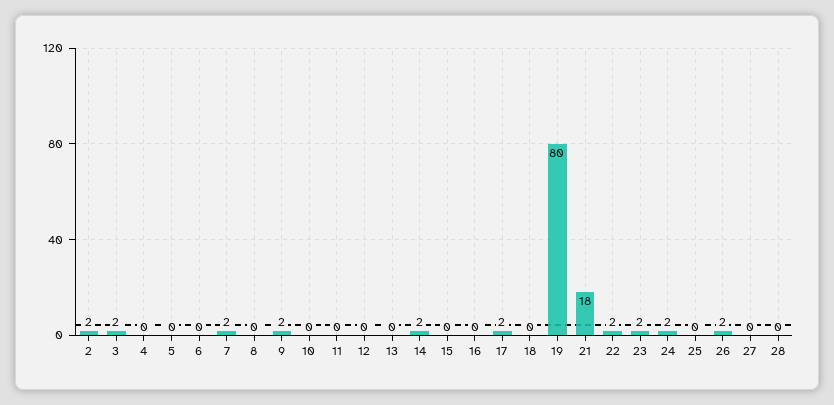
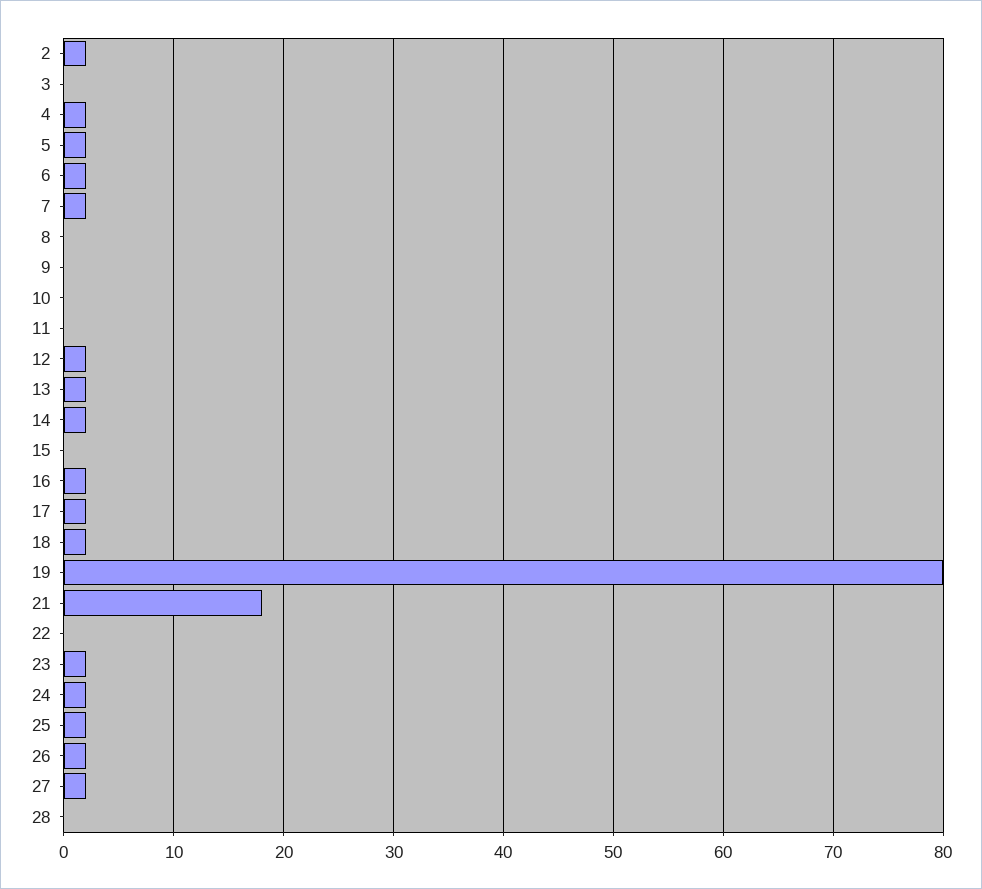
3: 2 -> 0
4: 0 -> 2
5: 0 -> 2
6: 0 -> 2
9: 2 -> 0
12: 0 -> 2
13: 0 -> 2
16: 0 -> 2
18: 0 -> 2
22: 2 -> 0
25: 0 -> 2
27: 0 -> 2

